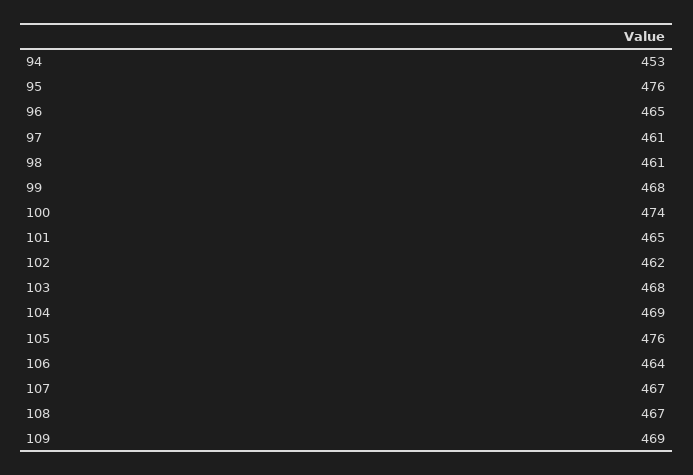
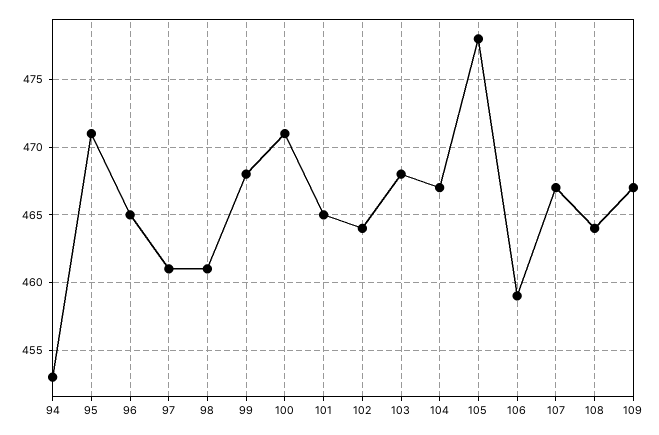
95: 476 -> 471
100: 474 -> 471
102: 462 -> 464
104: 469 -> 467
105: 476 -> 478
106: 464 -> 459
108: 467 -> 464
109: 469 -> 467

